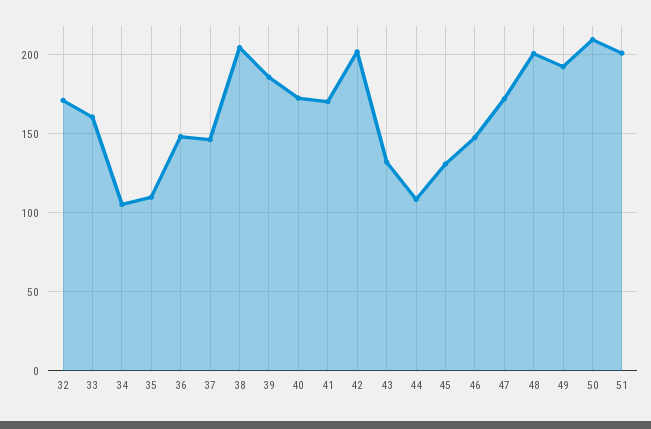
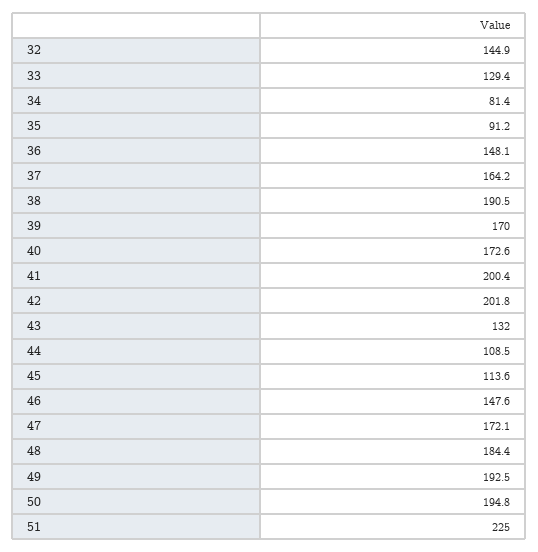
32: 170 -> 144.9
33: 160 -> 129.4
34: 105 -> 81.4
35: 110 -> 91.2
37: 145 -> 164.2
38: 205 -> 190.5
39: 185 -> 170
41: 170 -> 200.4
45: 130 -> 113.6
48: 200 -> 184.4
50: 210 -> 194.8
51: 200 -> 225

